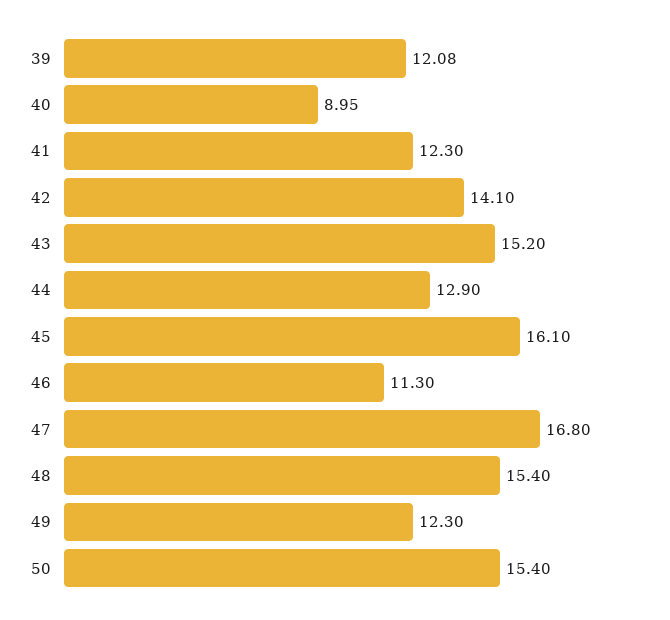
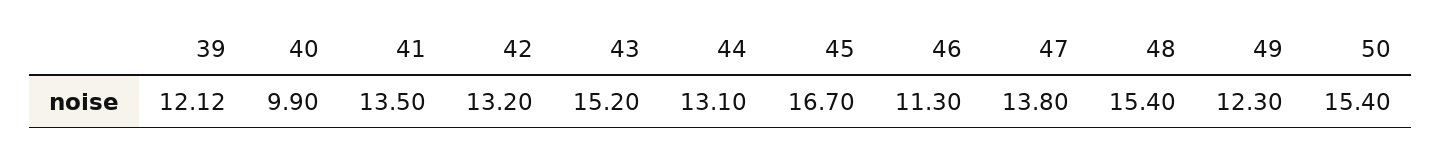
39: 12.08 -> 12.12
40: 8.95 -> 9.9
41: 12.3 -> 13.5
42: 14.1 -> 13.2
44: 12.9 -> 13.1
45: 16.1 -> 16.7
47: 16.8 -> 13.8

